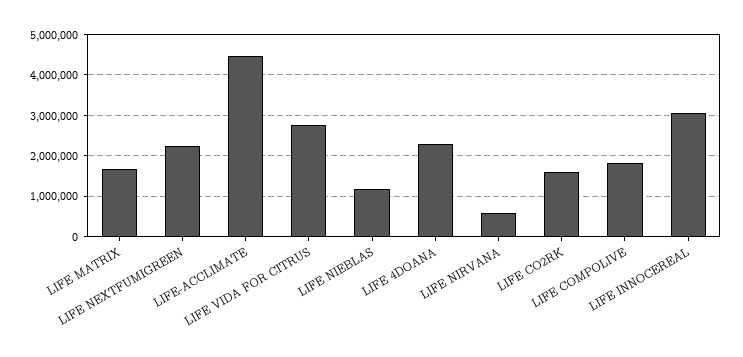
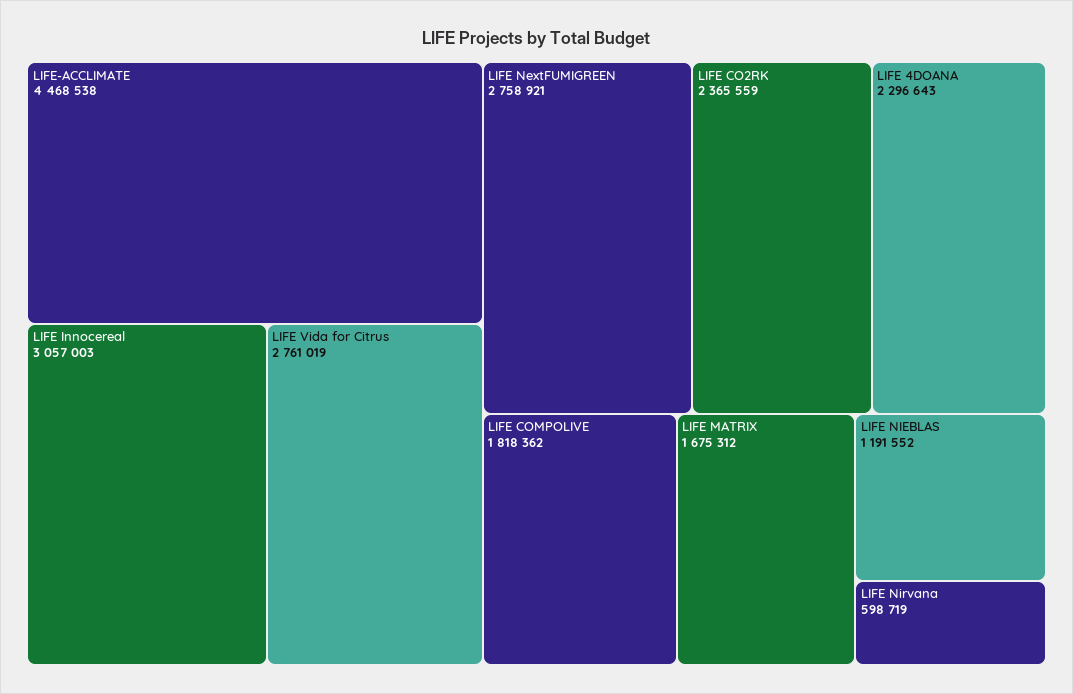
LIFE NEXTFUMIGREEN: 2200000 -> 2758921
LIFE CO2RK: 1600000 -> 2365559

